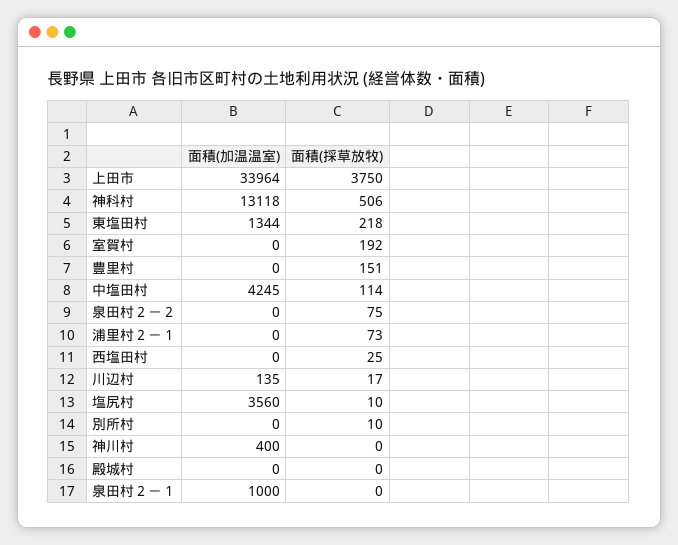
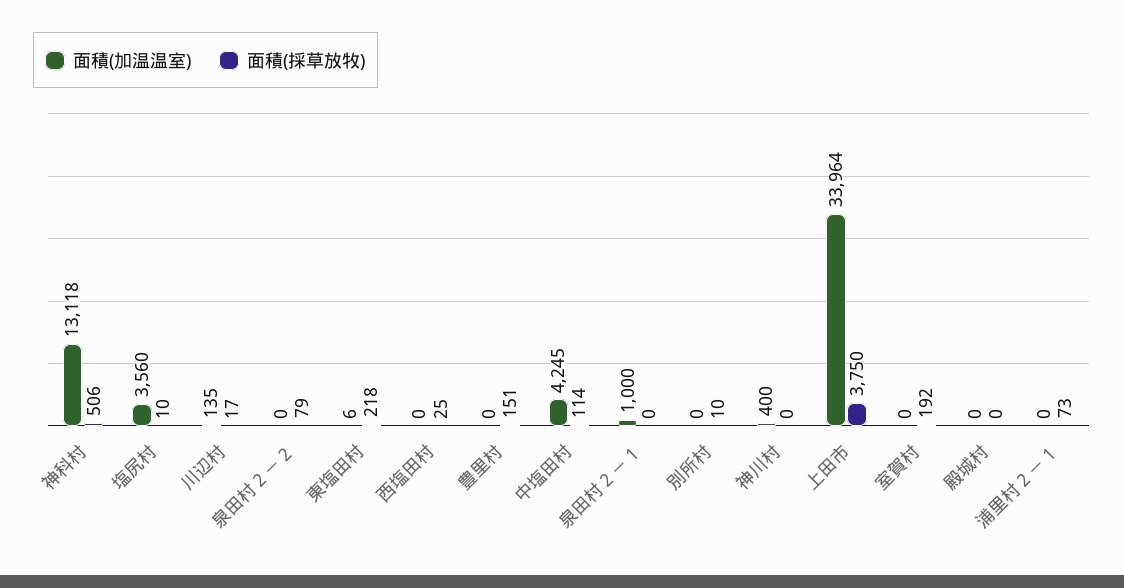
面積(加温温室), 東塩田村: 1344 -> 6
面積(採草放牧), 泉田村２－２: 75 -> 79

